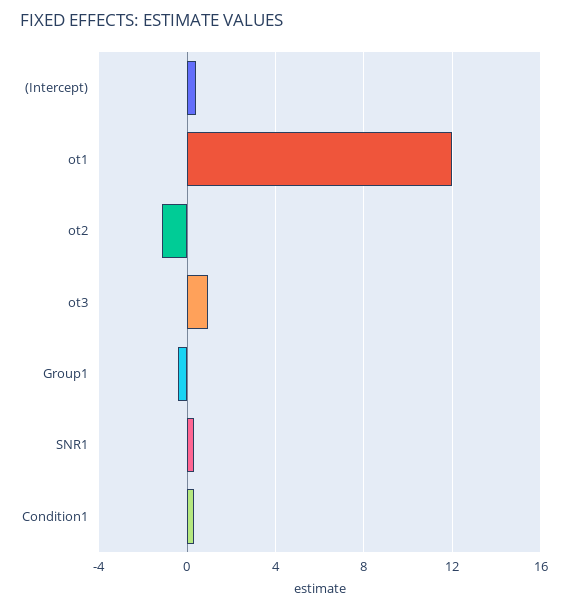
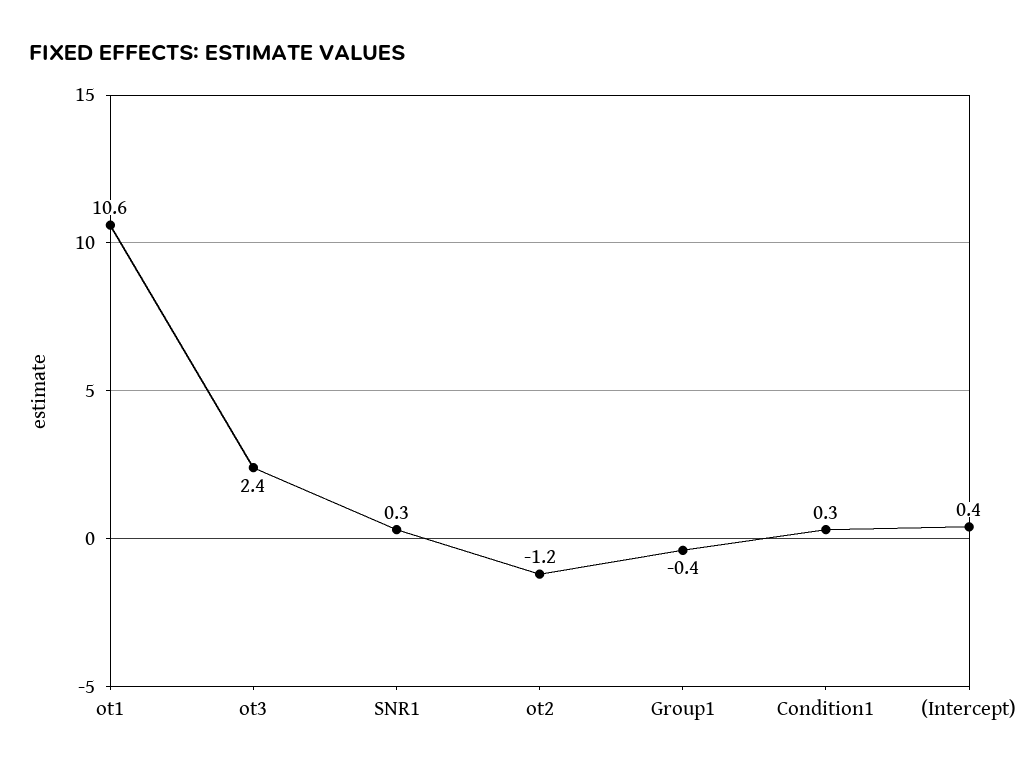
ot1: 12 -> 10.6
ot3: 1 -> 2.4

